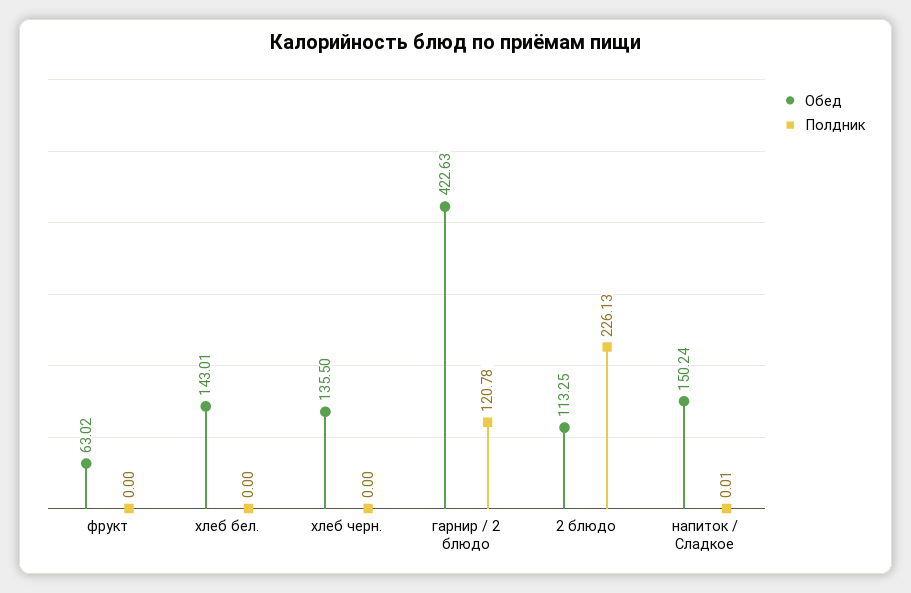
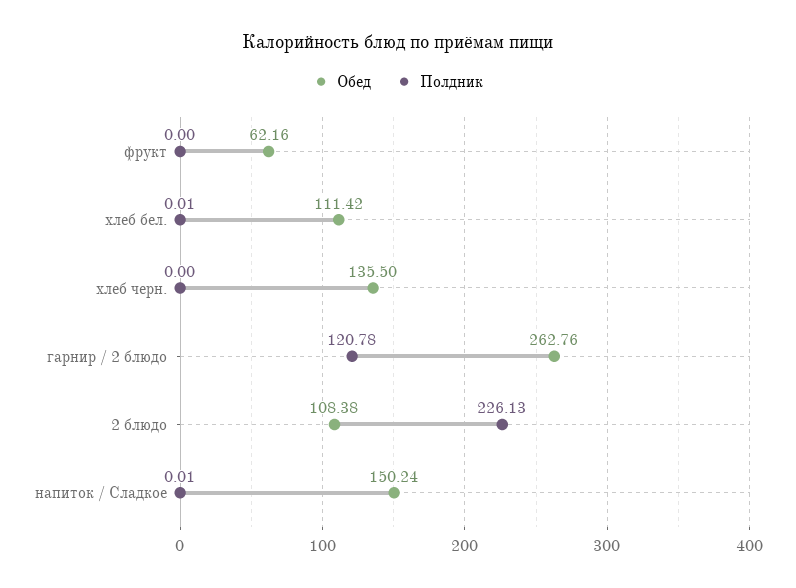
Обед, фрукт: 63.02 -> 62.16
Обед, хлеб бел.: 143.01 -> 111.42
Полдник, хлеб бел.: 0 -> 0.01
Обед, гарнир / 2 блюдо: 422.63 -> 262.76
Обед, 2 блюдо: 113.25 -> 108.38

